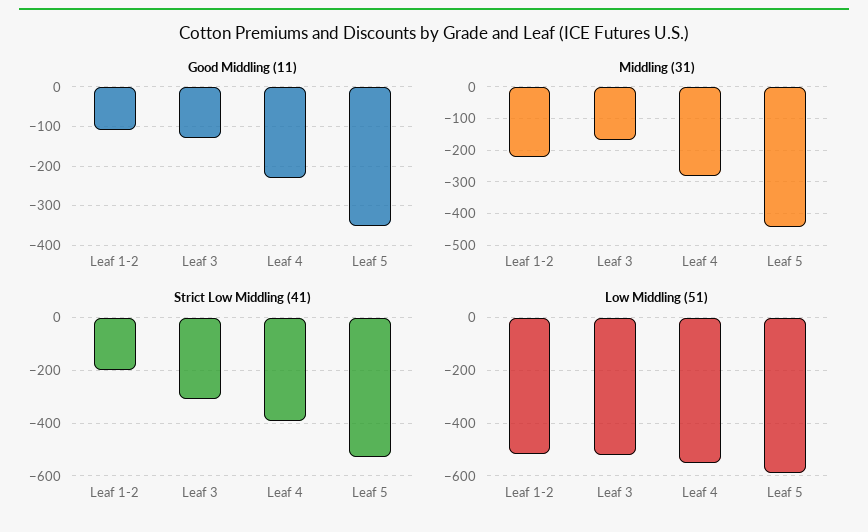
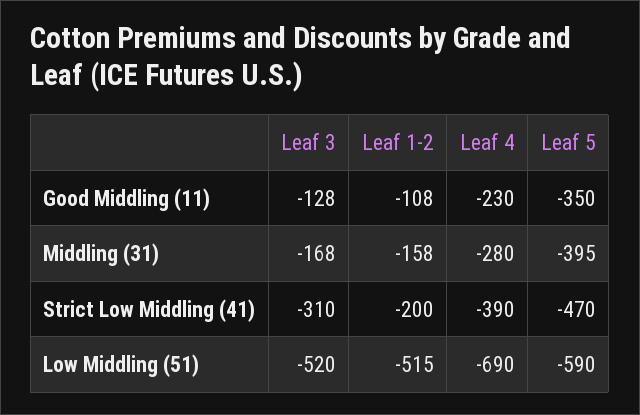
Middling (31), Leaf 1-2: -220 -> -158
Middling (31), Leaf 5: -440 -> -395
Strict Low Middling (41), Leaf 5: -525 -> -470
Low Middling (51), Leaf 4: -550 -> -690

